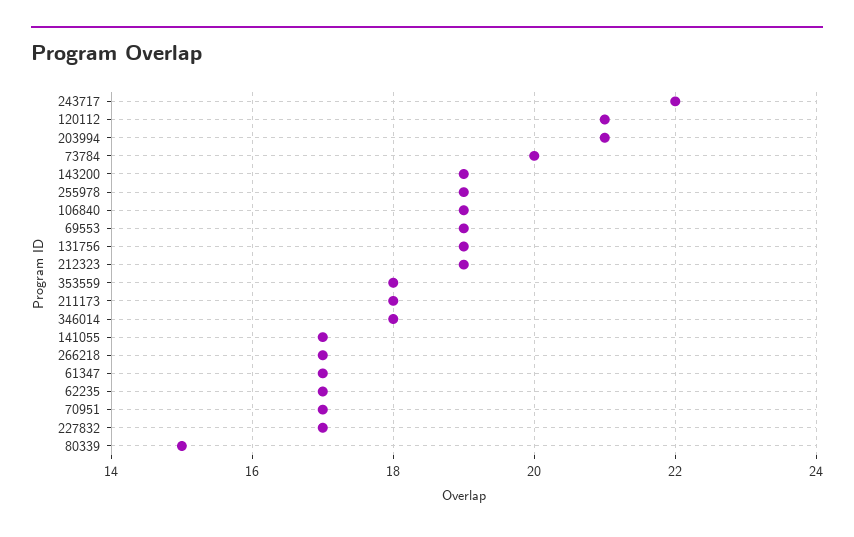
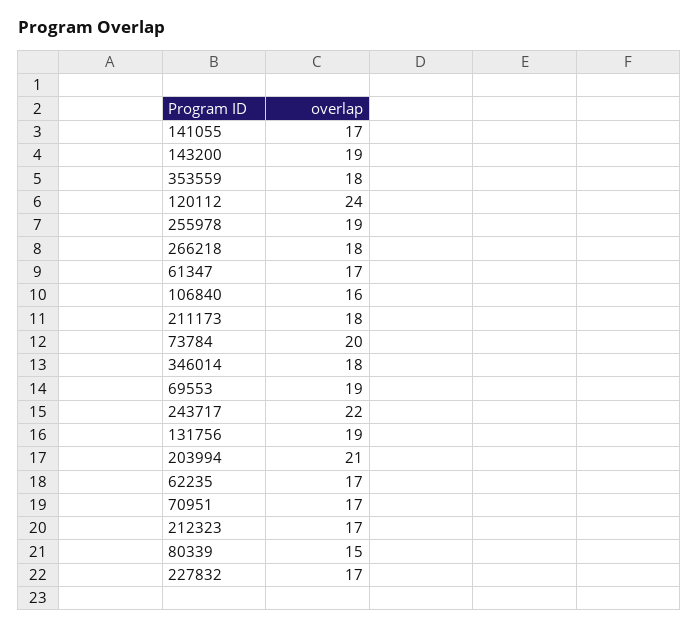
120112: 21 -> 24
106840: 19 -> 16
212323: 19 -> 17
266218: 17 -> 18

